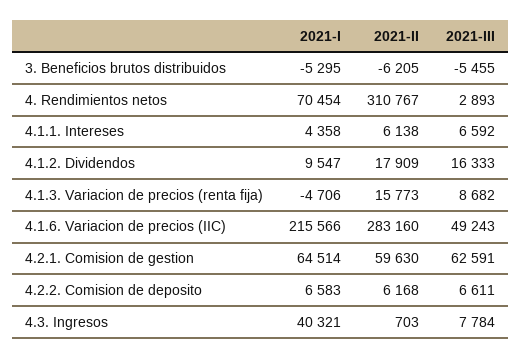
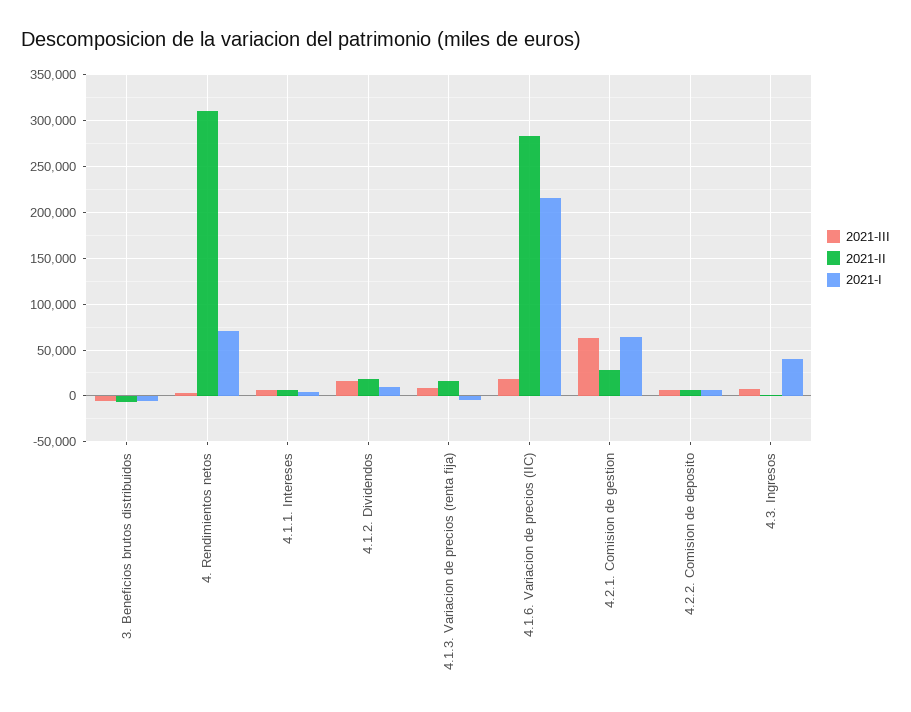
2021-III, 4.1.6. Variacion de precios (IIC): 49243 -> 20000
2021-II, 4.2.1. Comision de gestion: 59630 -> 30000

